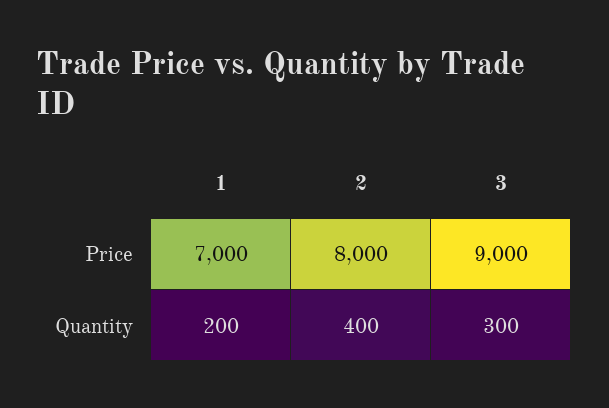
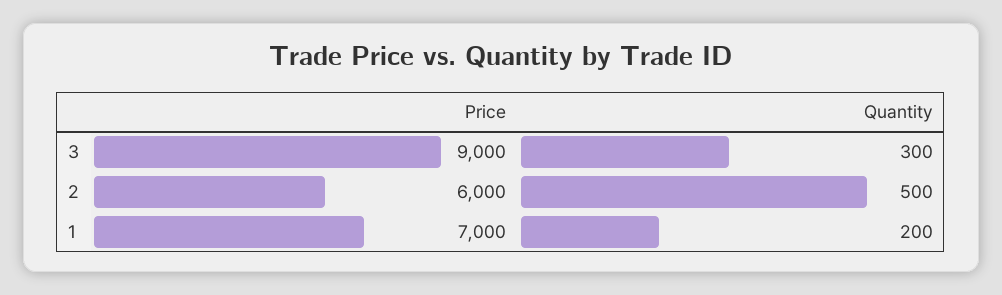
2, Price: 8000 -> 6000
2, Quantity: 400 -> 500

